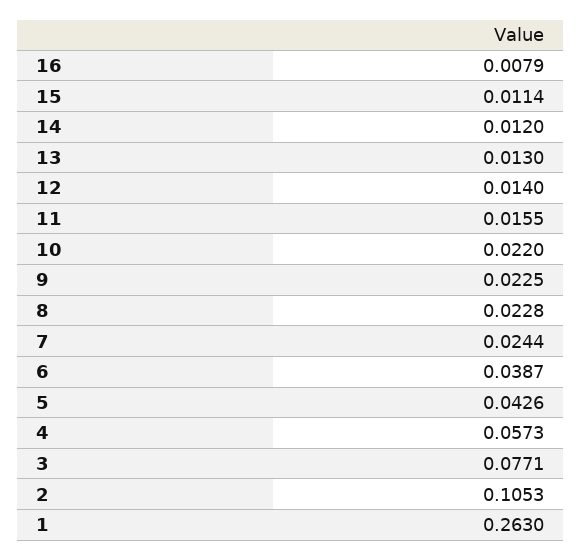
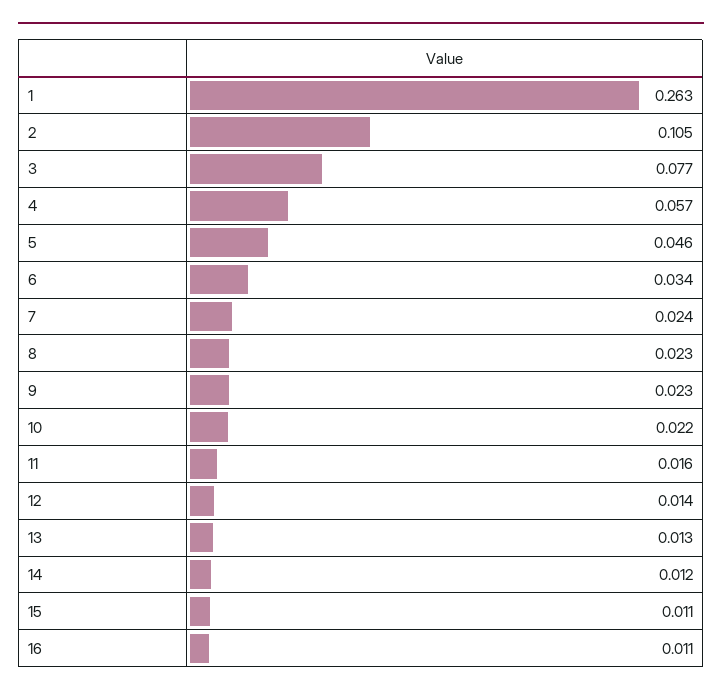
16: 0.0079 -> 0.011
6: 0.0387 -> 0.034
5: 0.0426 -> 0.046

